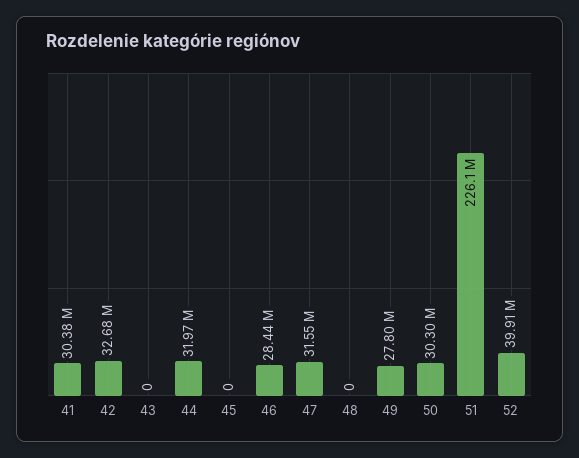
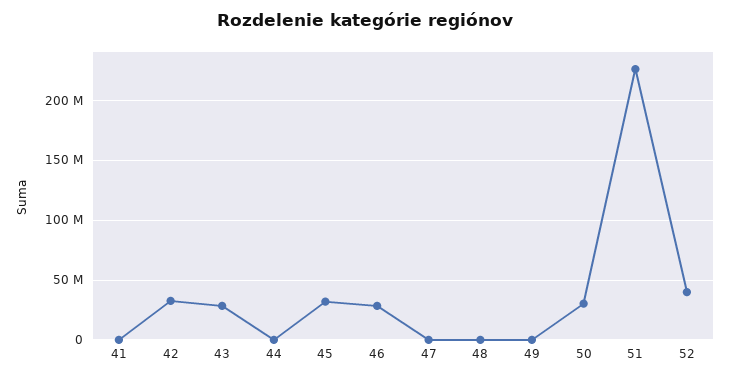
41: 30380000 -> 0
43: 0 -> 30000000
44: 31970000 -> 0
45: 0 -> 30000000
47: 31550000 -> 0
49: 27800000 -> 0

